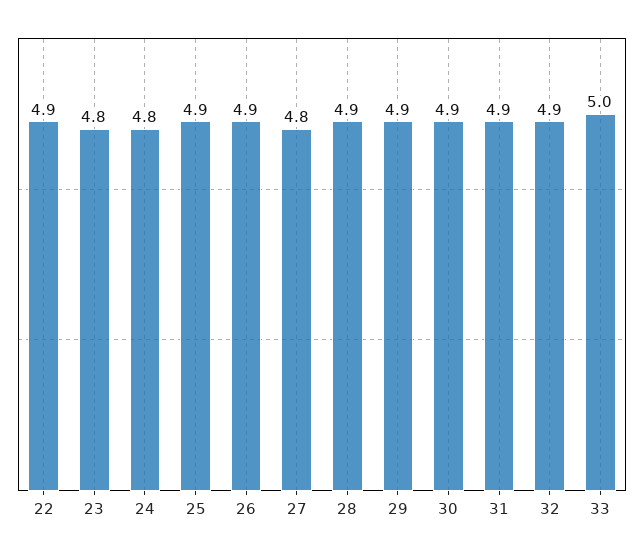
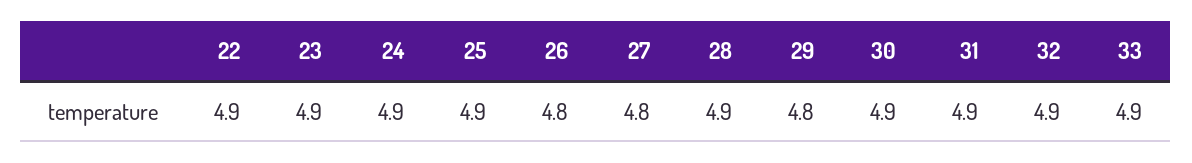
23: 4.8 -> 4.9
24: 4.8 -> 4.9
26: 4.9 -> 4.8
29: 4.9 -> 4.8
33: 5 -> 4.9

